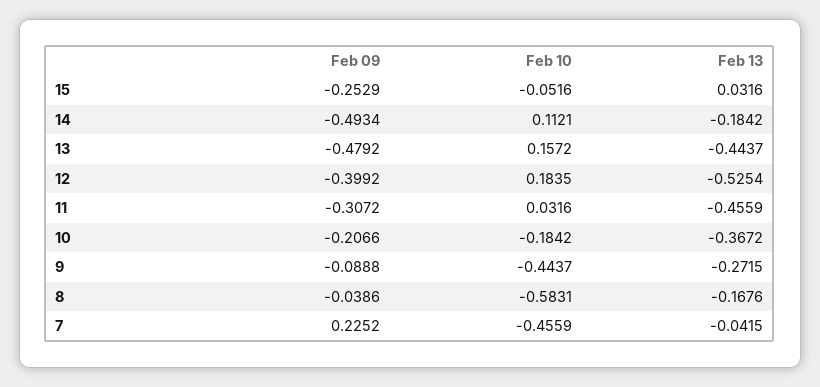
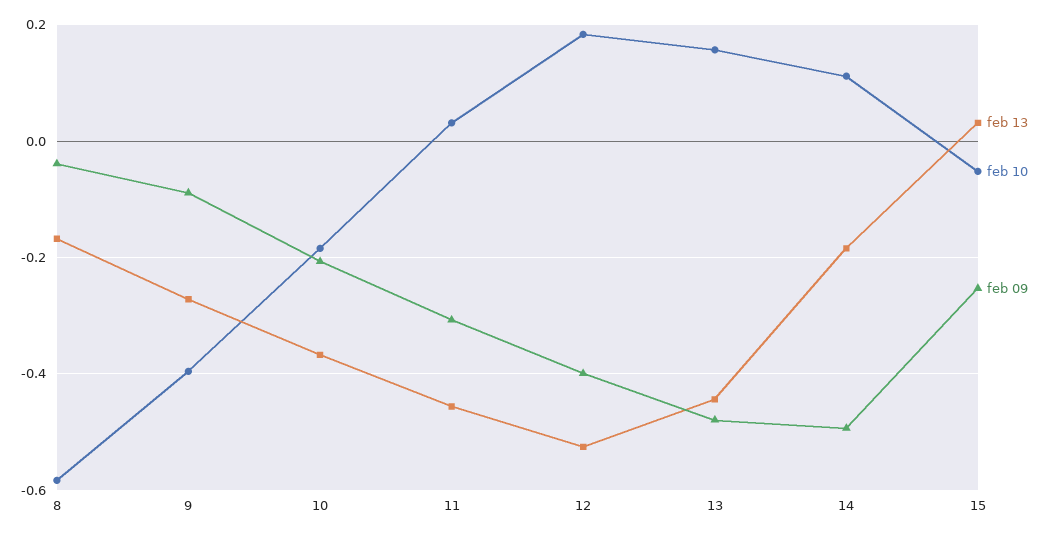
Feb 10, 9: -0.4437 -> -0.4
Feb 09, 7: 0.2252 -> none
Feb 10, 7: -0.4559 -> none
Feb 13, 7: -0.0415 -> none

